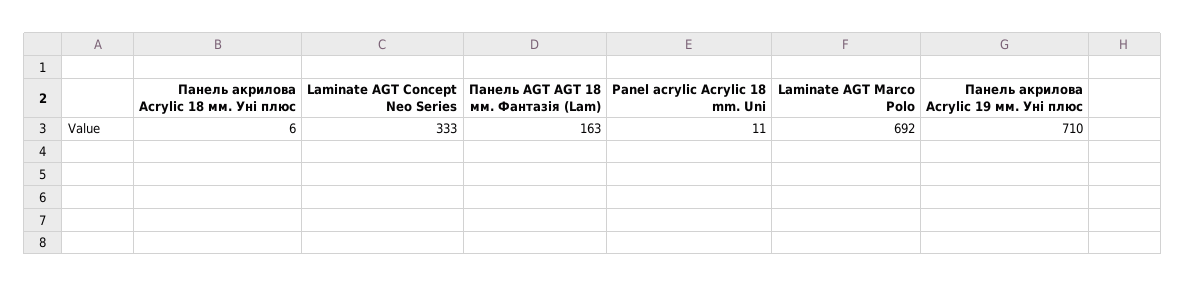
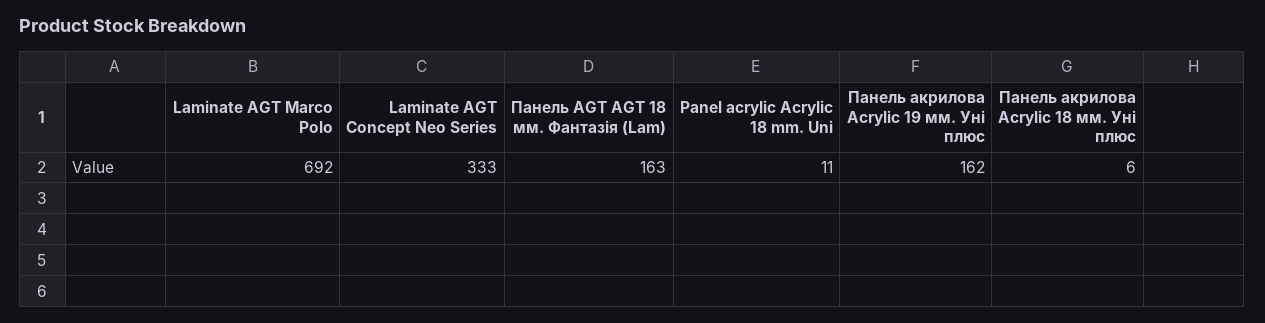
Панель акрилова Acrylic 19 мм. Уні плюс: 710 -> 162

